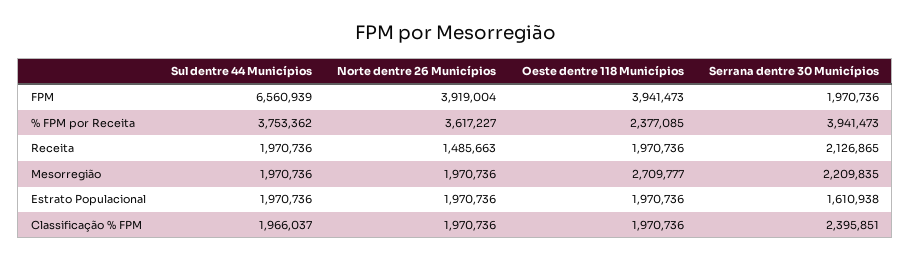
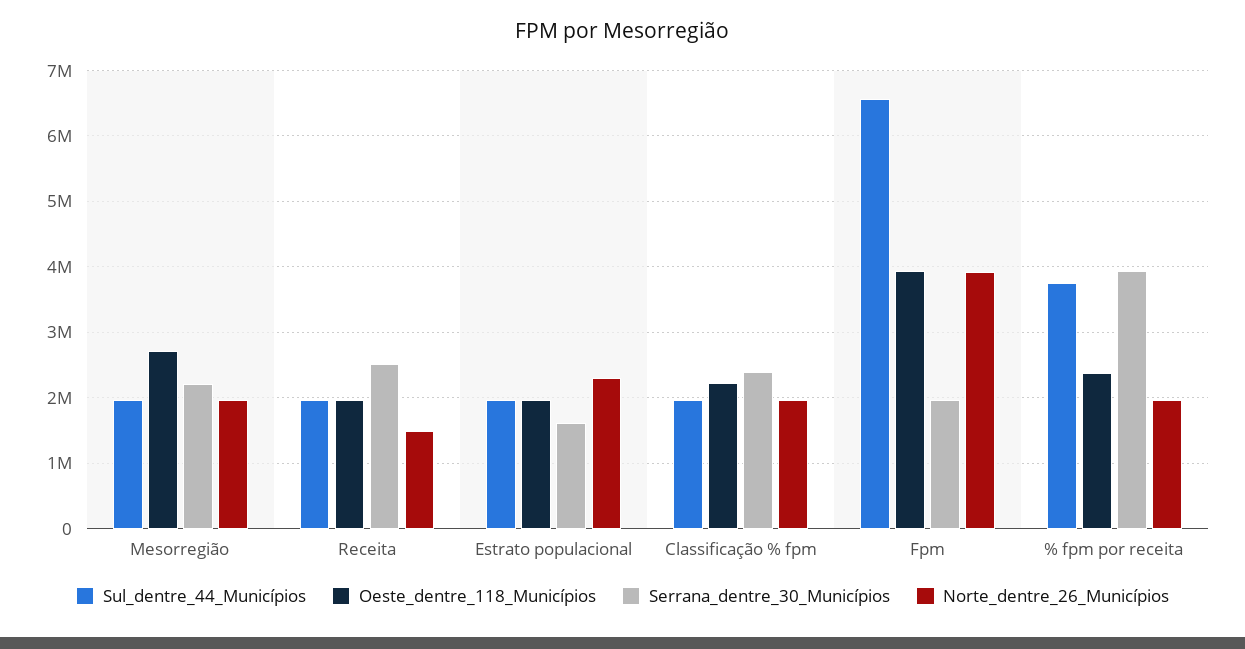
Norte dentre 26 Municípios, % FPM por Receita: 3617227 -> 2000000
Serrana dentre 30 Municípios, Receita: 2126865 -> 2500000
Norte dentre 26 Municípios, Estrato Populacional: 1970736 -> 2300000
Oeste dentre 118 Municípios, Classificação % FPM: 1970736 -> 2200000

